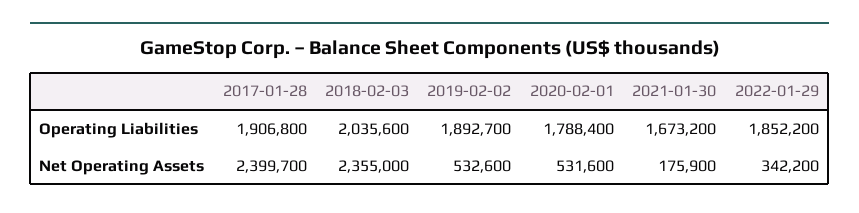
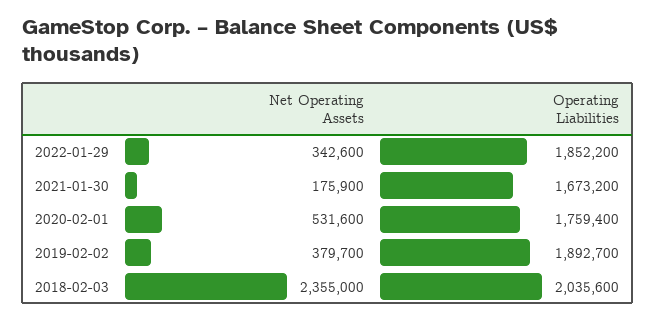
2017-01-28, Operating Liabilities: 1906800 -> none
2020-02-01, Operating Liabilities: 1788400 -> 1759400
2017-01-28, Net Operating Assets: 2399700 -> none
2019-02-02, Net Operating Assets: 532600 -> 379700
2022-01-29, Net Operating Assets: 342200 -> 342600

